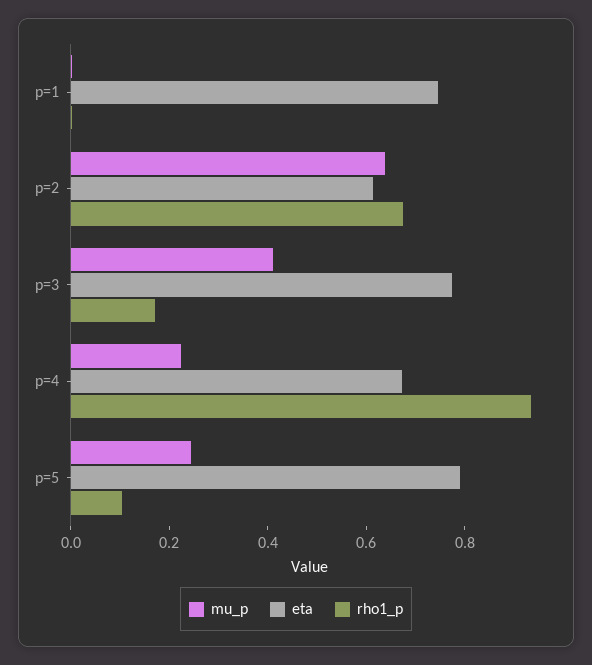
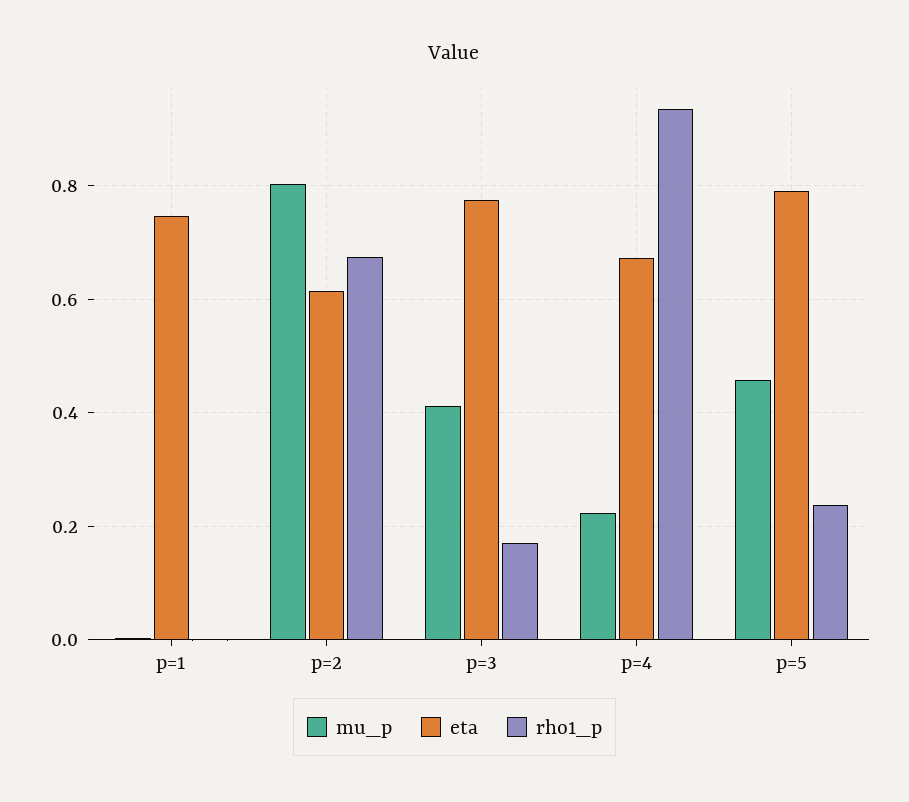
mu_p, p=2: 0.65 -> 0.8
mu_p, p=5: 0.25 -> 0.46
rho1_p, p=5: 0.1 -> 0.24

